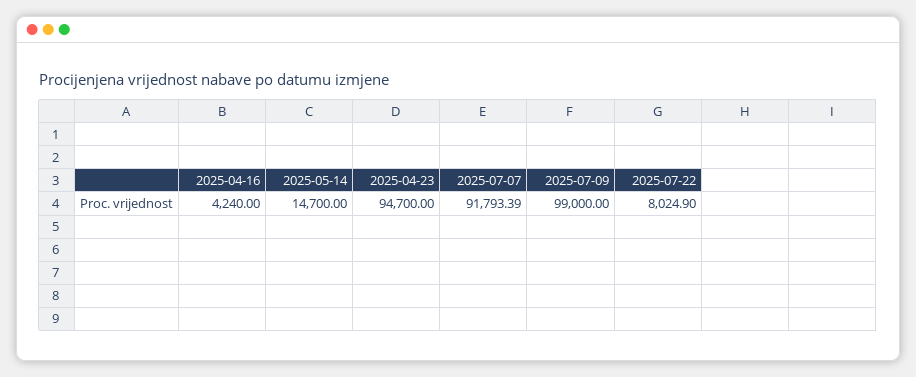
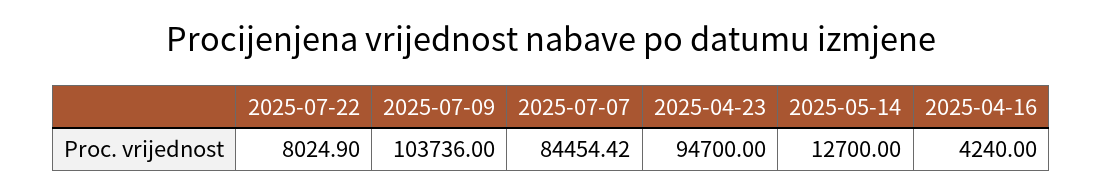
2025-05-14: 14700 -> 12700
2025-07-07: 91793.39 -> 84454.42
2025-07-09: 99000 -> 103736

